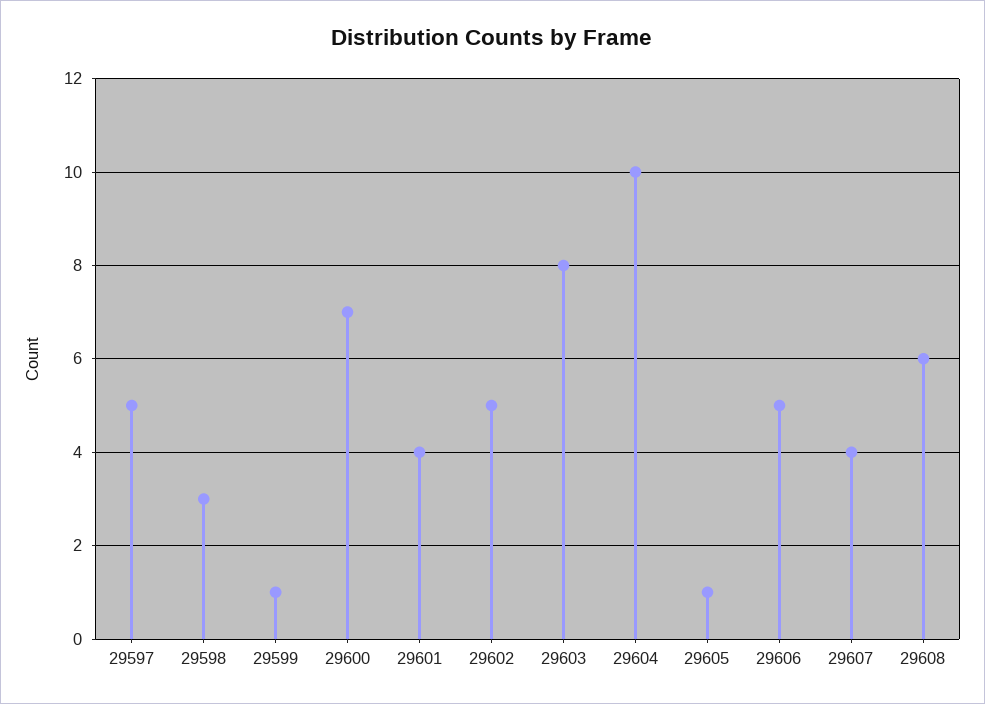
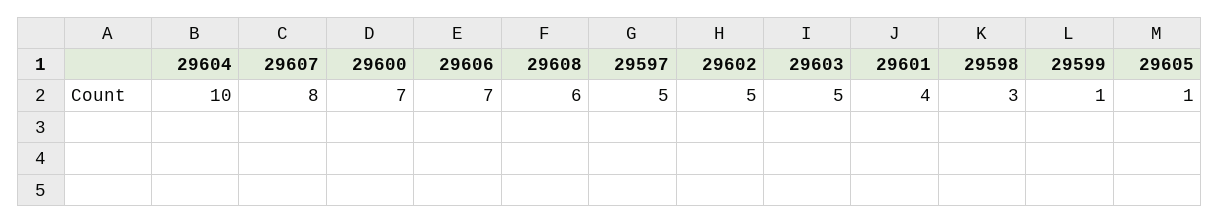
29603: 8 -> 5
29606: 5 -> 7
29607: 4 -> 8

